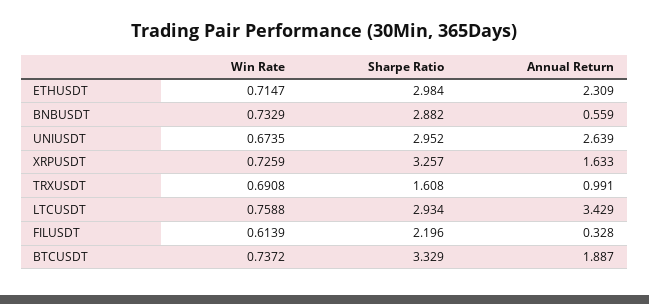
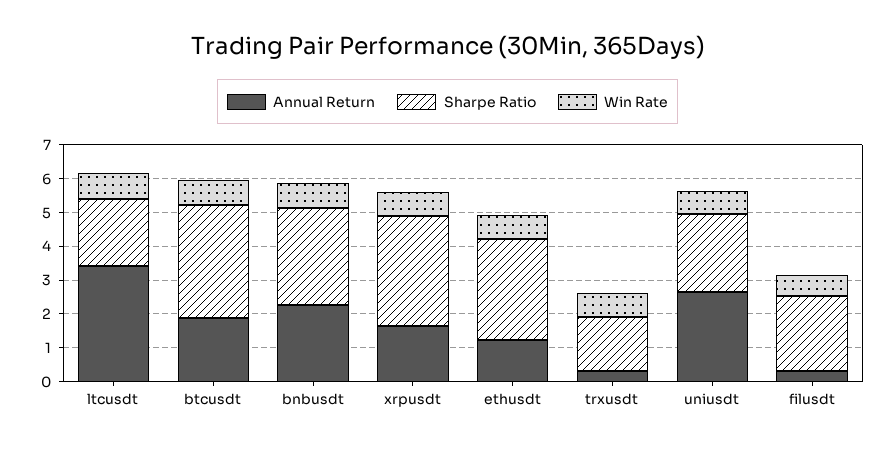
Annual Return, ETHUSDT: 2.309 -> 1.25
Annual Return, BNBUSDT: 0.559 -> 2.25
Sharpe Ratio, UNIUSDT: 2.952 -> 2.25
Annual Return, TRXUSDT: 0.991 -> 0.25
Sharpe Ratio, LTCUSDT: 2.934 -> 2

